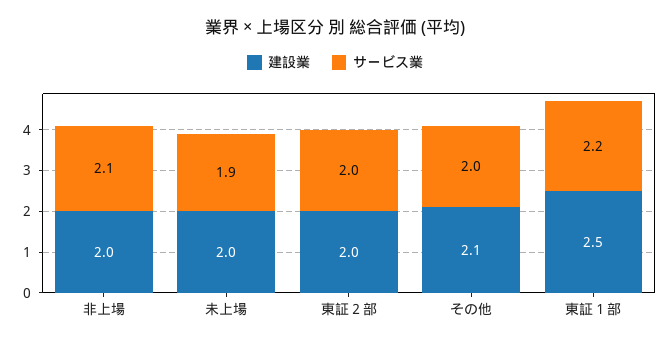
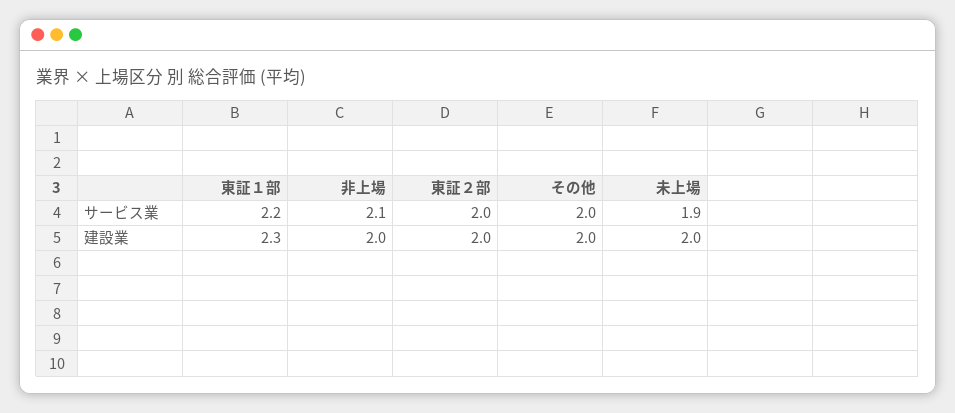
建設業, その他: 2.1 -> 2
建設業, 東証１部: 2.5 -> 2.3

